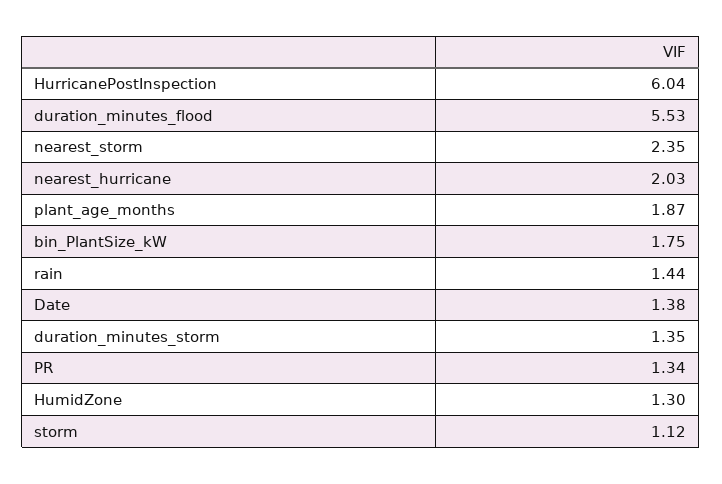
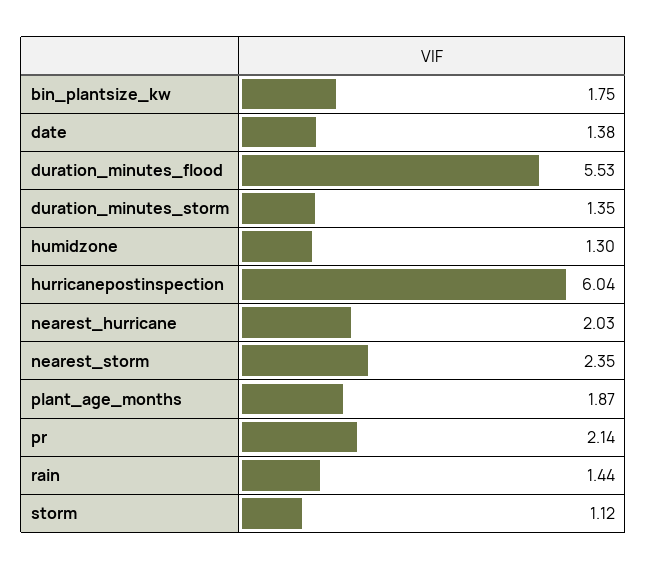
PR: 1.34 -> 2.14

